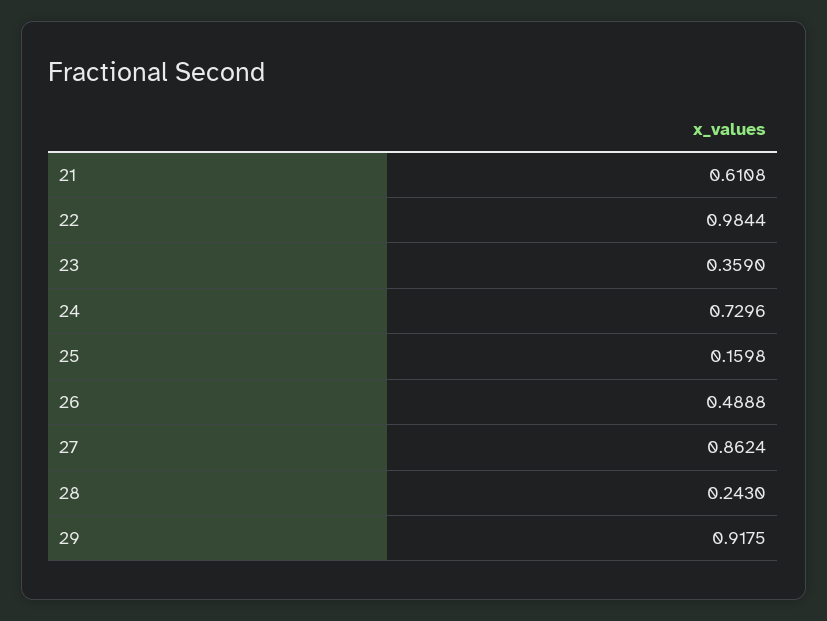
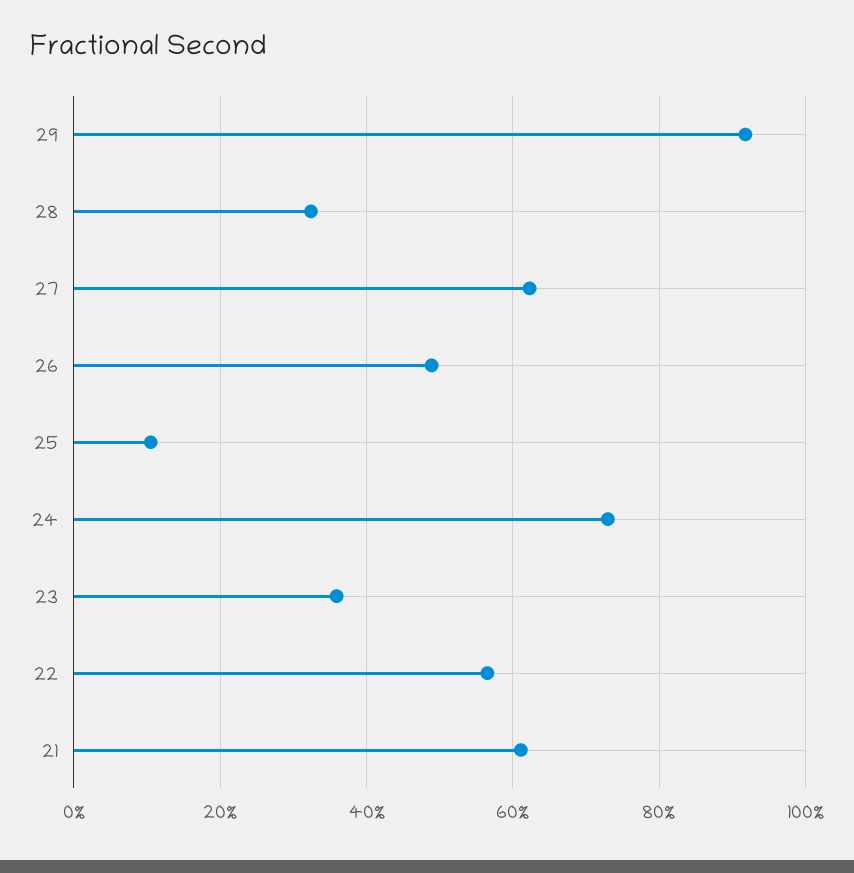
22: 0.9844 -> 0.56
25: 0.1598 -> 0.1
27: 0.8624 -> 0.62
28: 0.243 -> 0.32

